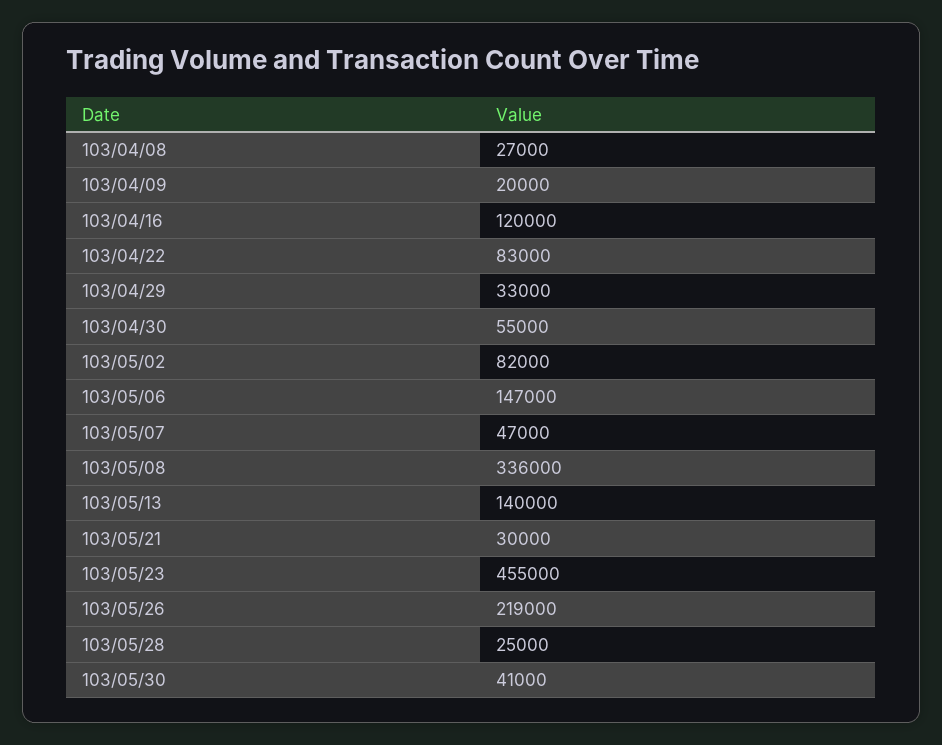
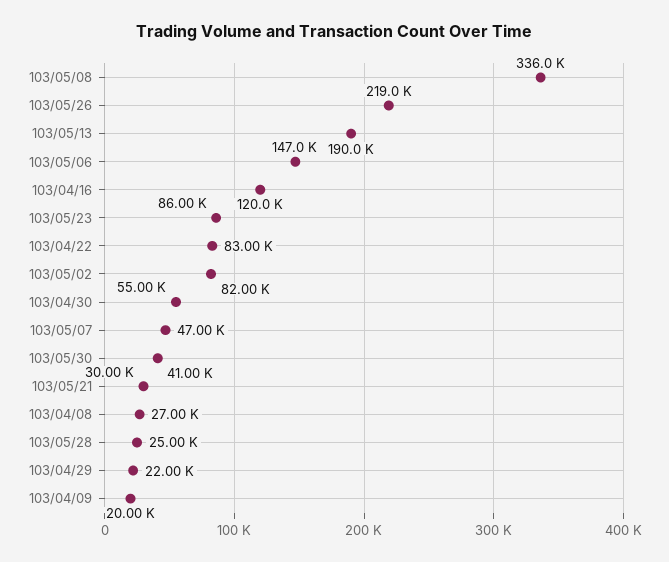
103/04/29: 33000 -> 22000
103/05/13: 140000 -> 190000
103/05/23: 455000 -> 86000

